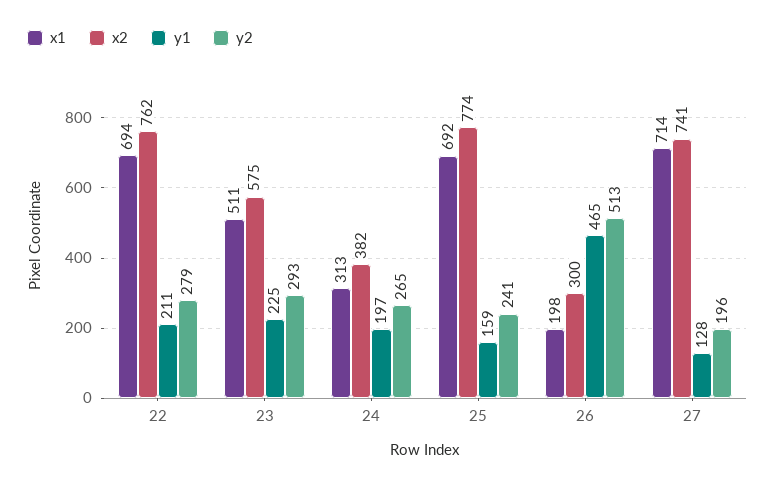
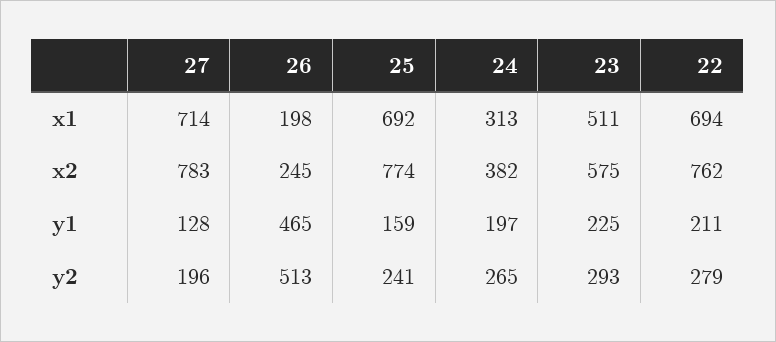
x2, 26: 300 -> 245
x2, 27: 741 -> 783

